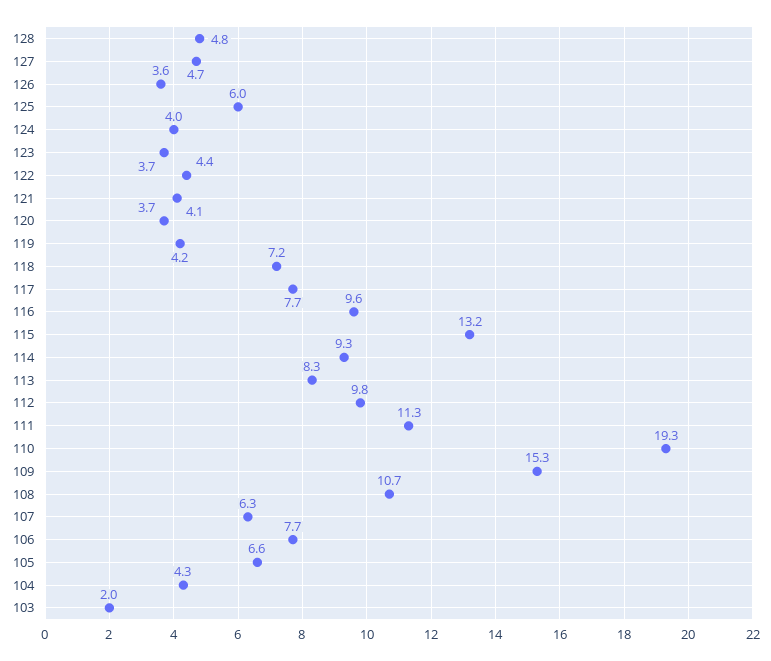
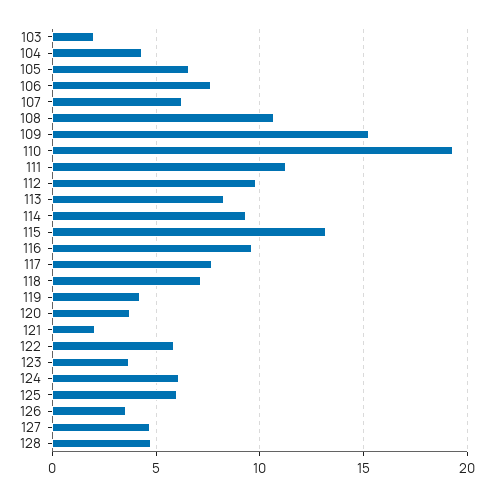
124: 4 -> 6
122: 4.4 -> 6
121: 4.1 -> 2

